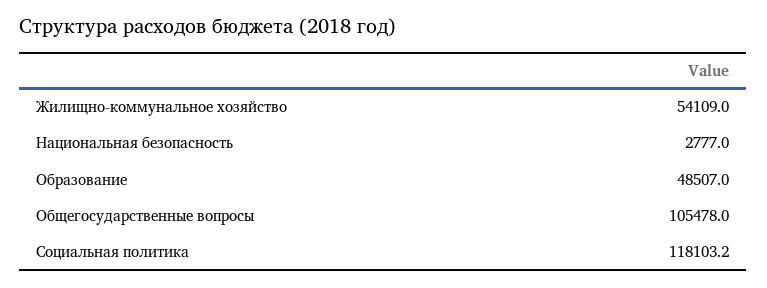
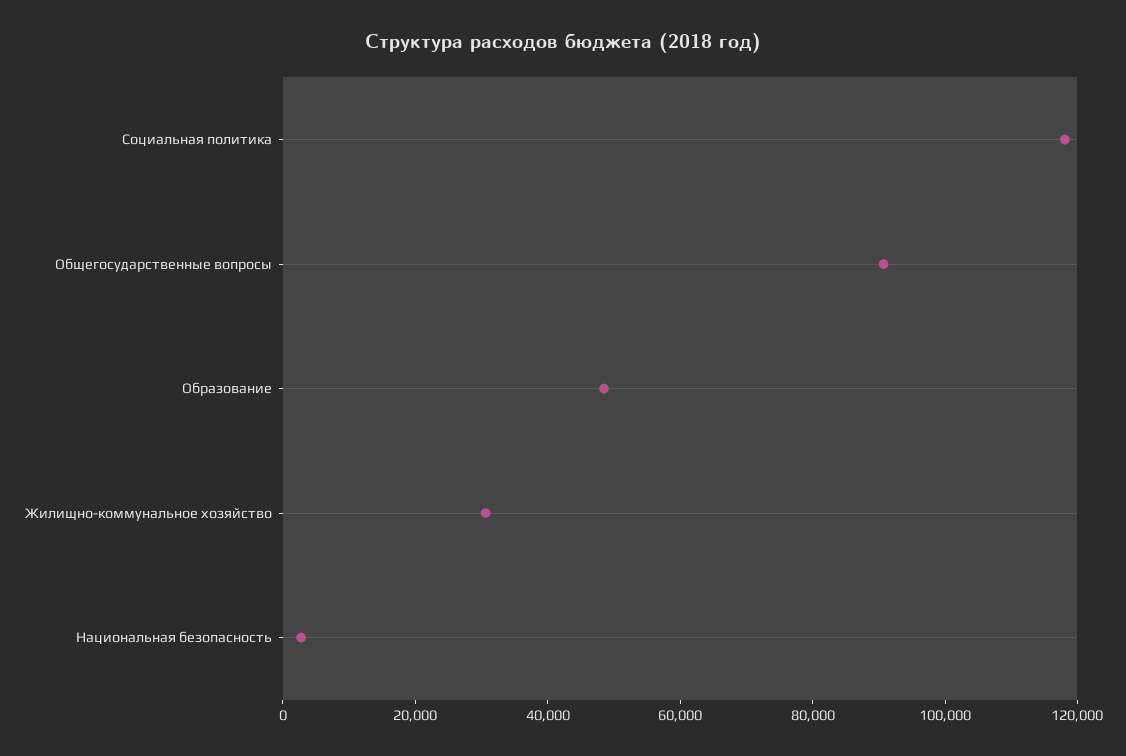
Жилищно-коммунальное хозяйство: 54109 -> 30000
Общегосударственные вопросы: 105478 -> 90000

